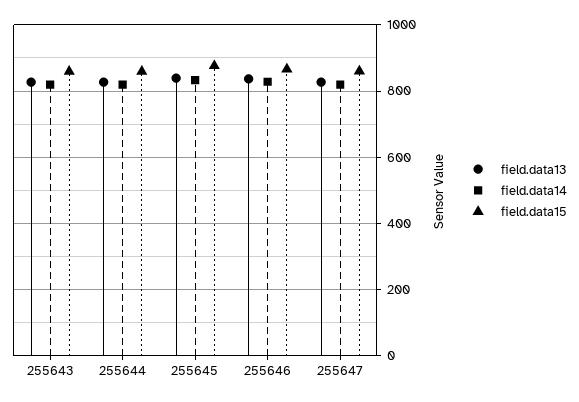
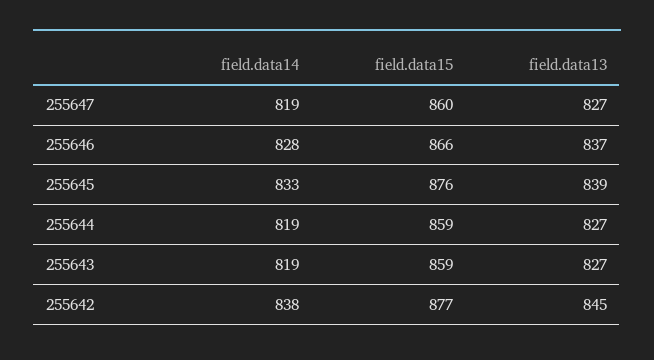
field.data14, 255642: none -> 838
field.data15, 255642: none -> 877
field.data13, 255642: none -> 845

